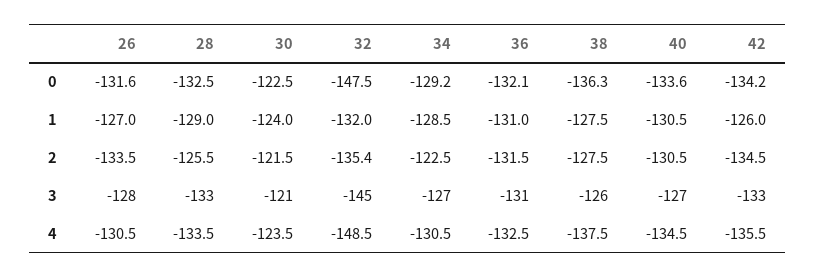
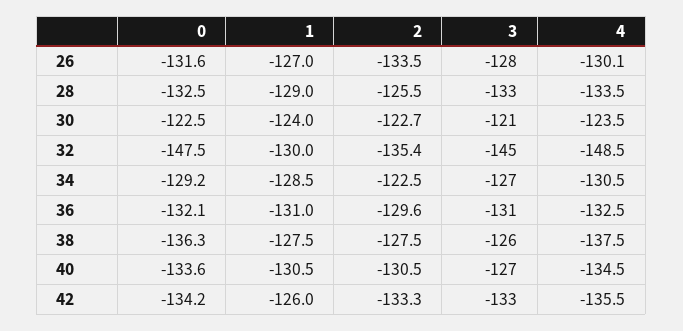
32, 1: -132 -> -130
30, 2: -121.5 -> -122.7
36, 2: -131.5 -> -129.6
42, 2: -134.5 -> -133.3
26, 4: -130.5 -> -130.1

